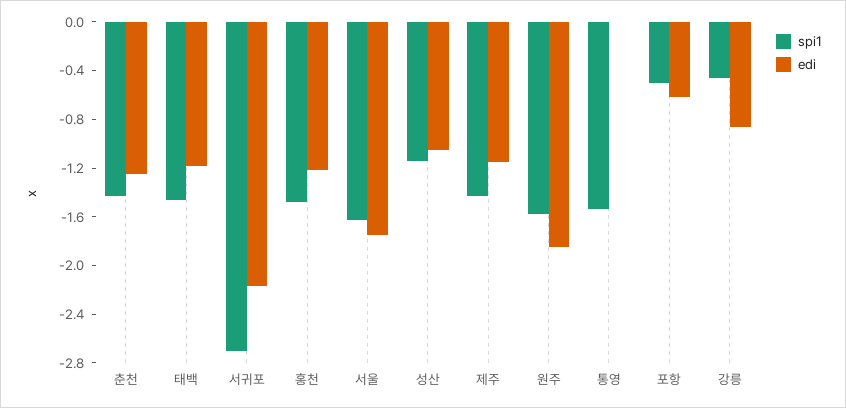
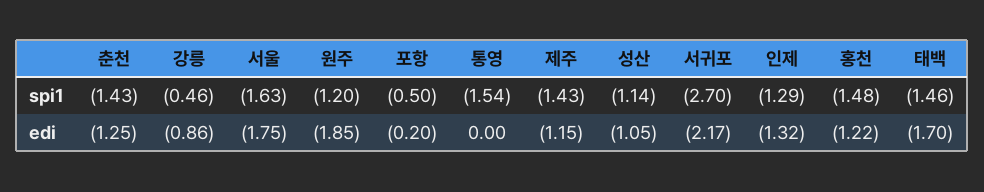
edi, 태백: -1.2 -> -1.7
spi1, 원주: -1.6 -> -1.2
edi, 포항: -0.6 -> -0.2
spi1, 인제: none -> -1.29
edi, 인제: none -> -1.32

